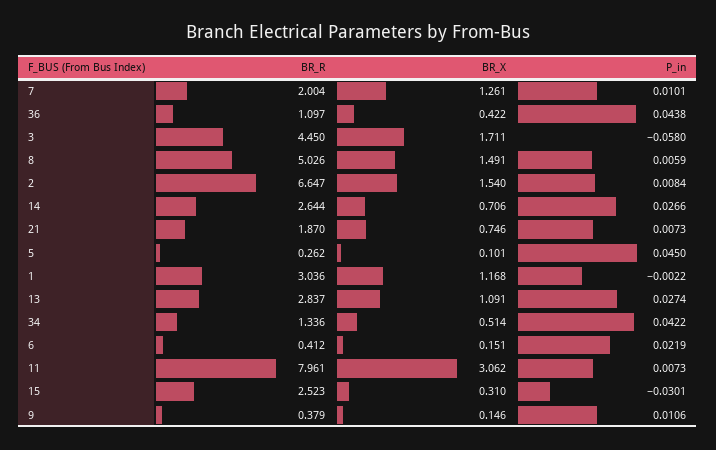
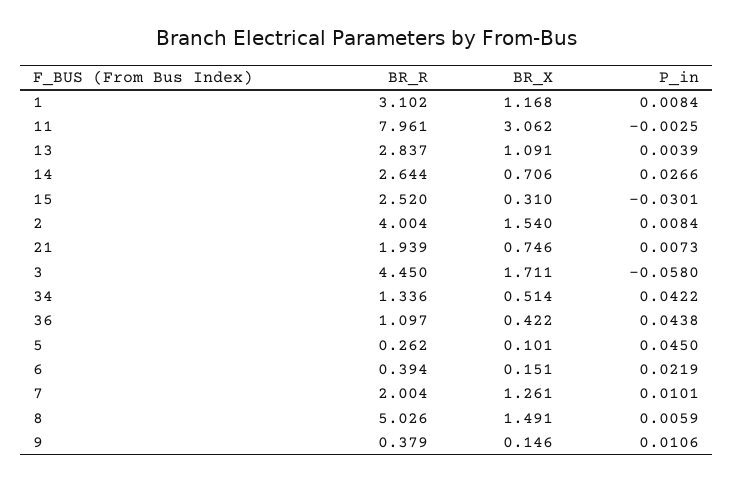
BR_R, 2: 6.647 -> 4.004
BR_R, 21: 1.87 -> 1.939
BR_R, 1: 3.036 -> 3.102
P_in, 1: -0.0022 -> 0.0084
P_in, 13: 0.0274 -> 0.0039
BR_R, 6: 0.412 -> 0.394
P_in, 11: 0.0073 -> -0.0025
BR_R, 15: 2.523 -> 2.52

